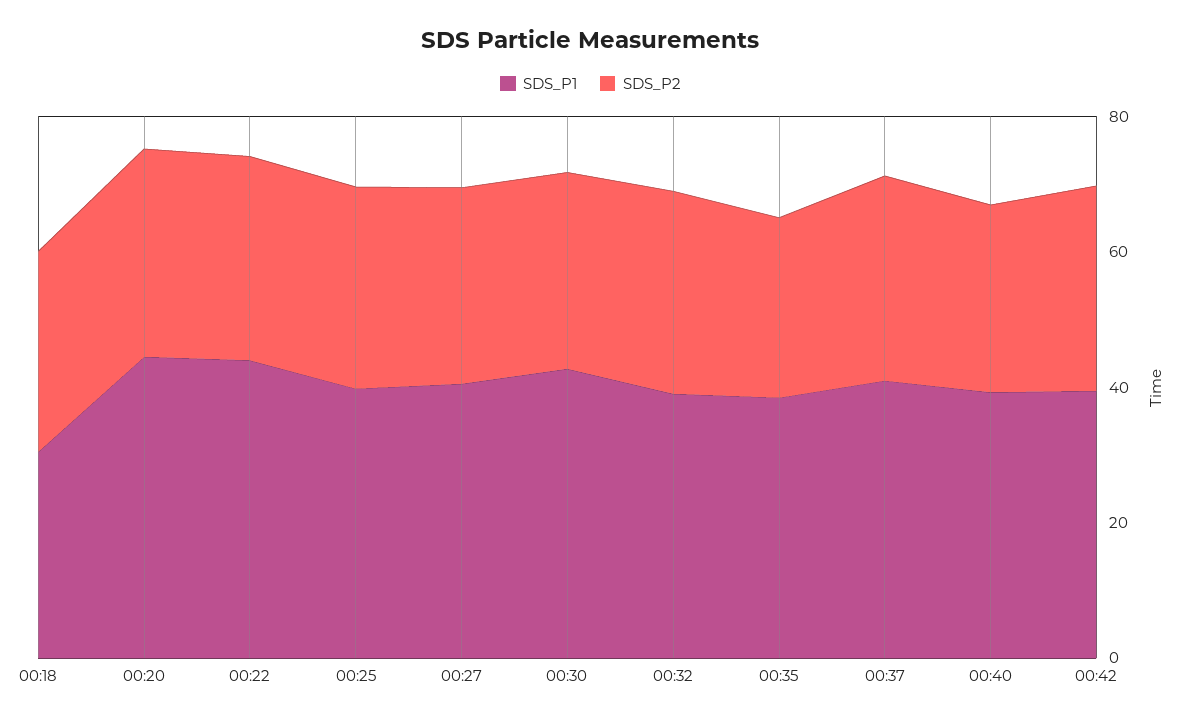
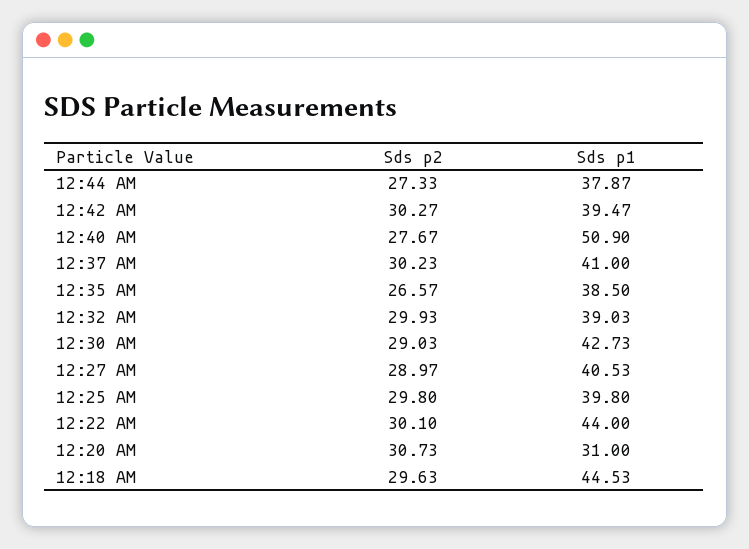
SDS_P1, 00:18: 30 -> 44.53
SDS_P1, 00:20: 45 -> 31
SDS_P1, 00:40: 40 -> 50.9
SDS_P2, 12:44 AM: none -> 27.33
SDS_P1, 12:44 AM: none -> 37.87

